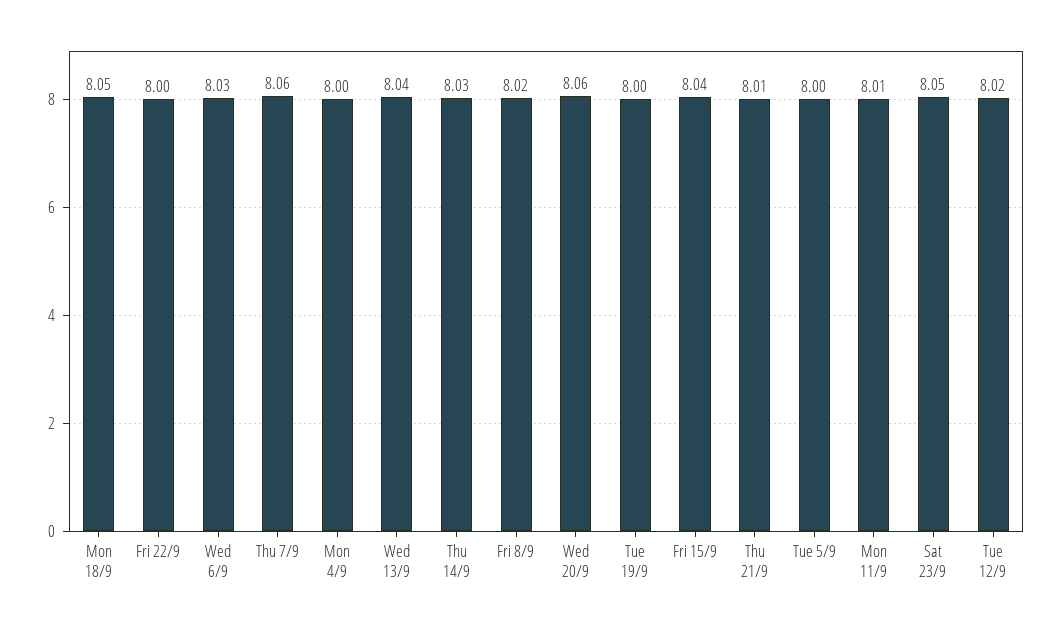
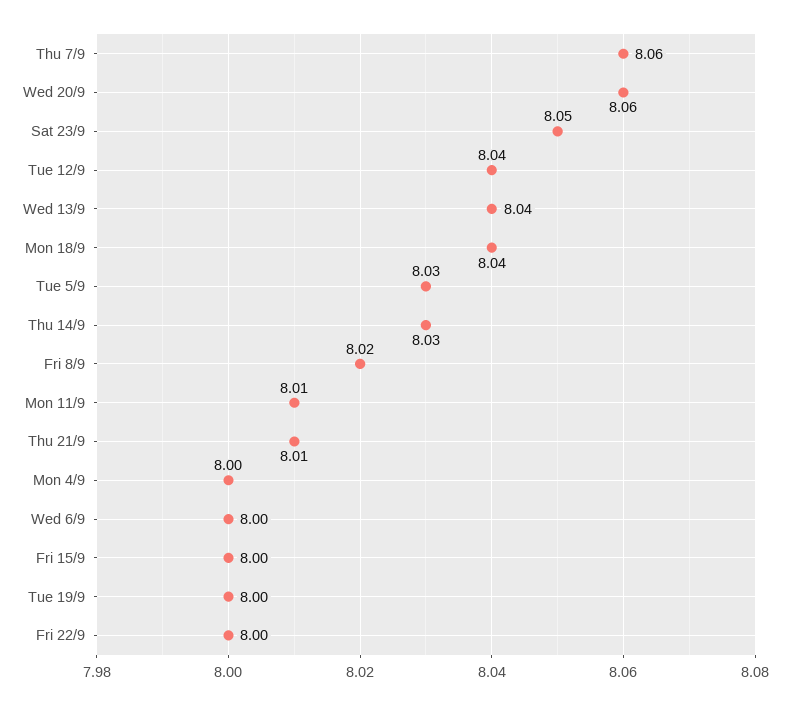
Mon 18/9: 8.05 -> 8.04
Wed 6/9: 8.03 -> 8
Fri 15/9: 8.04 -> 8
Tue 5/9: 8 -> 8.03
Tue 12/9: 8.02 -> 8.04

